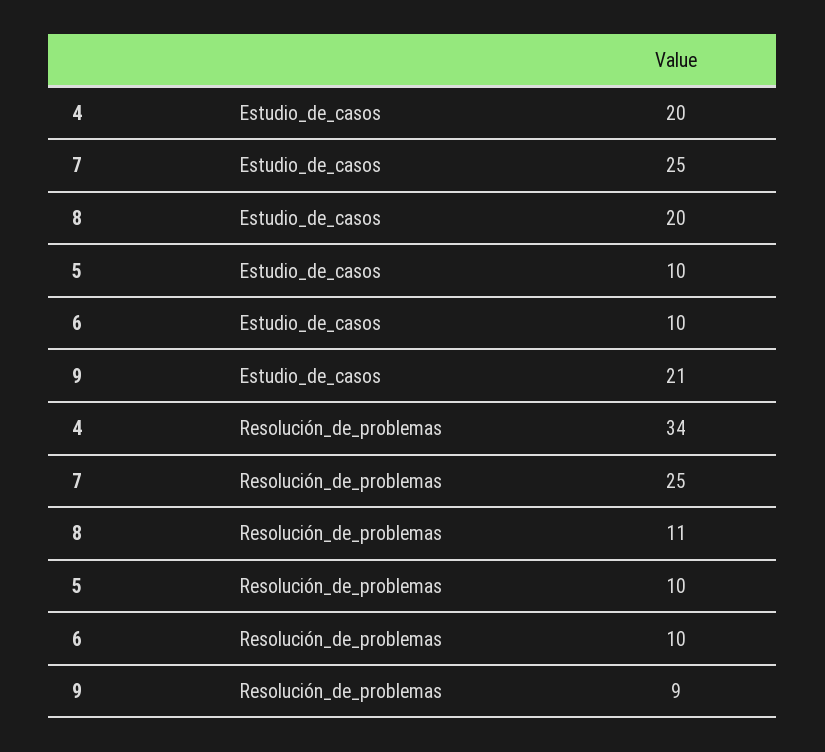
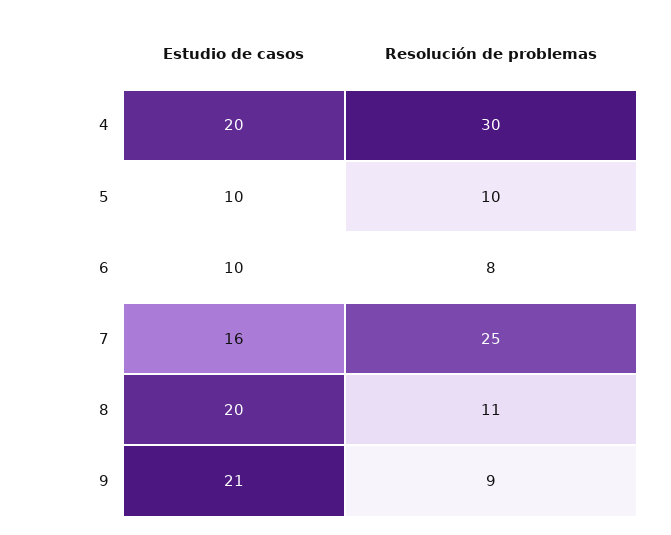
7, Estudio_de_casos: 25 -> 16
4, Resolución_de_problemas: 34 -> 30
6, Resolución_de_problemas: 10 -> 8

